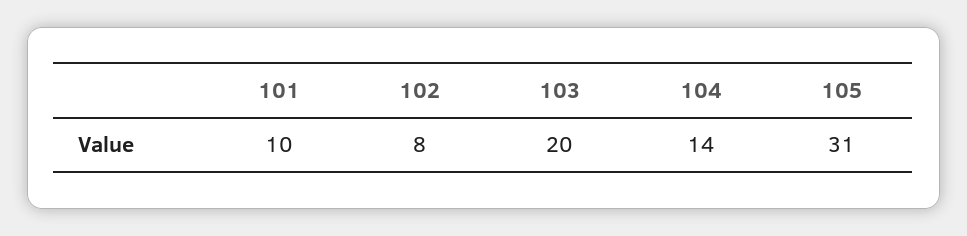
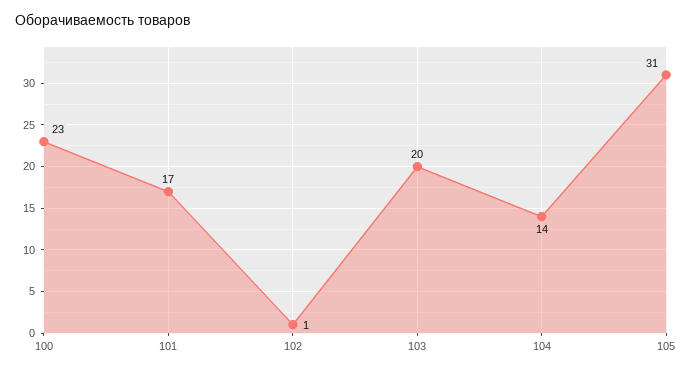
101: 10 -> 17
102: 8 -> 1
100: none -> 23

